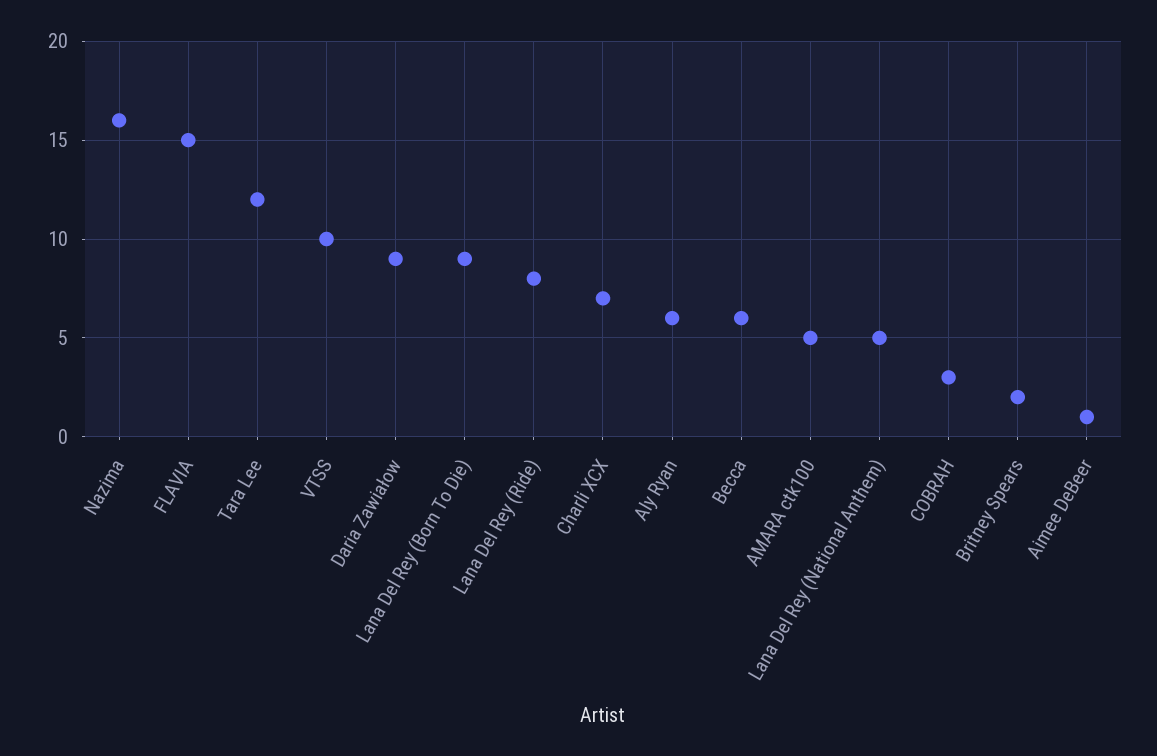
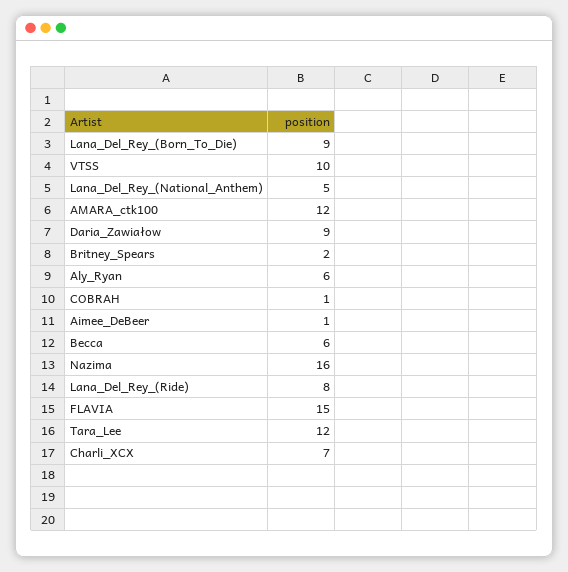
AMARA ctk100: 5 -> 12
COBRAH: 3 -> 1

